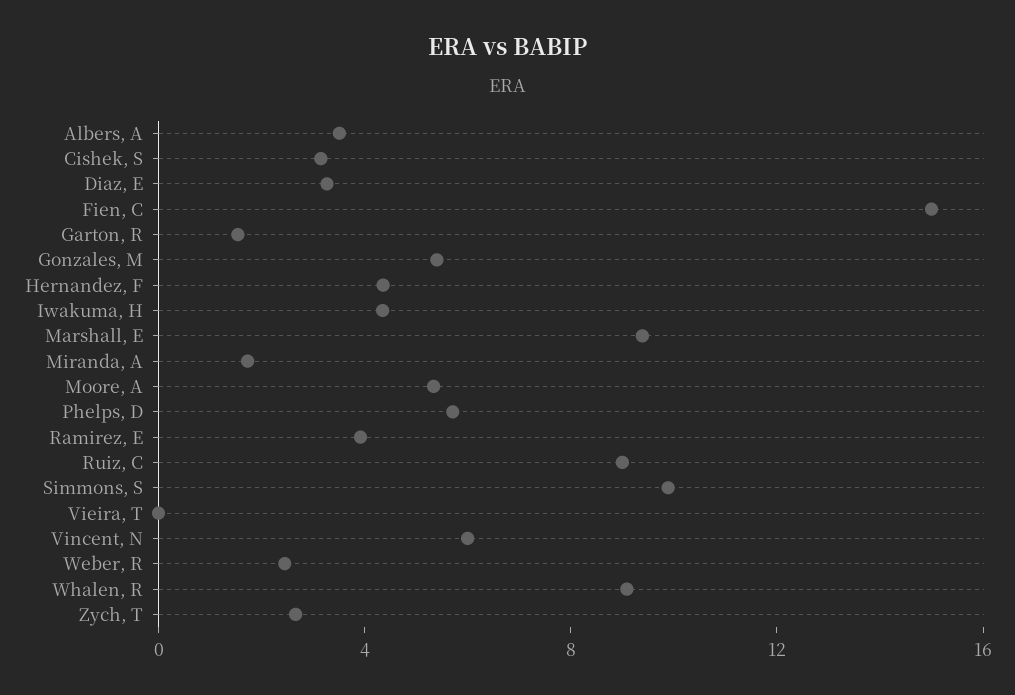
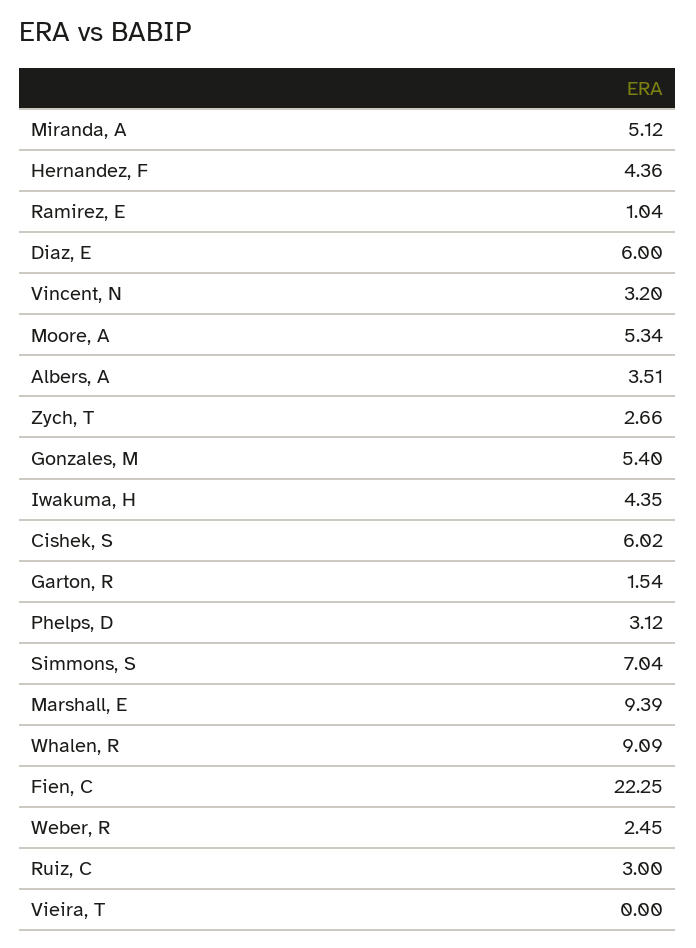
Cishek, S: 3 -> 6.02
Diaz, E: 3 -> 6
Fien, C: 15 -> 22.25
Miranda, A: 2 -> 5.12
Phelps, D: 6 -> 3.12
Ramirez, E: 4 -> 1.04
Ruiz, C: 9 -> 3
Simmons, S: 10 -> 7.04
Vincent, N: 6 -> 3.2

